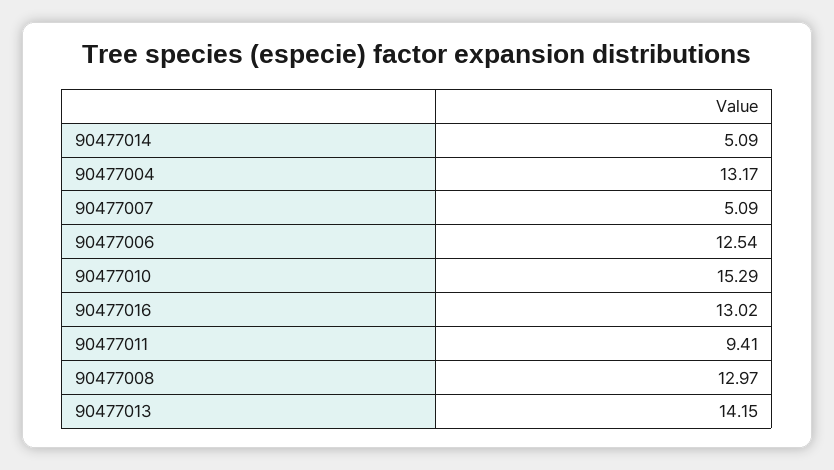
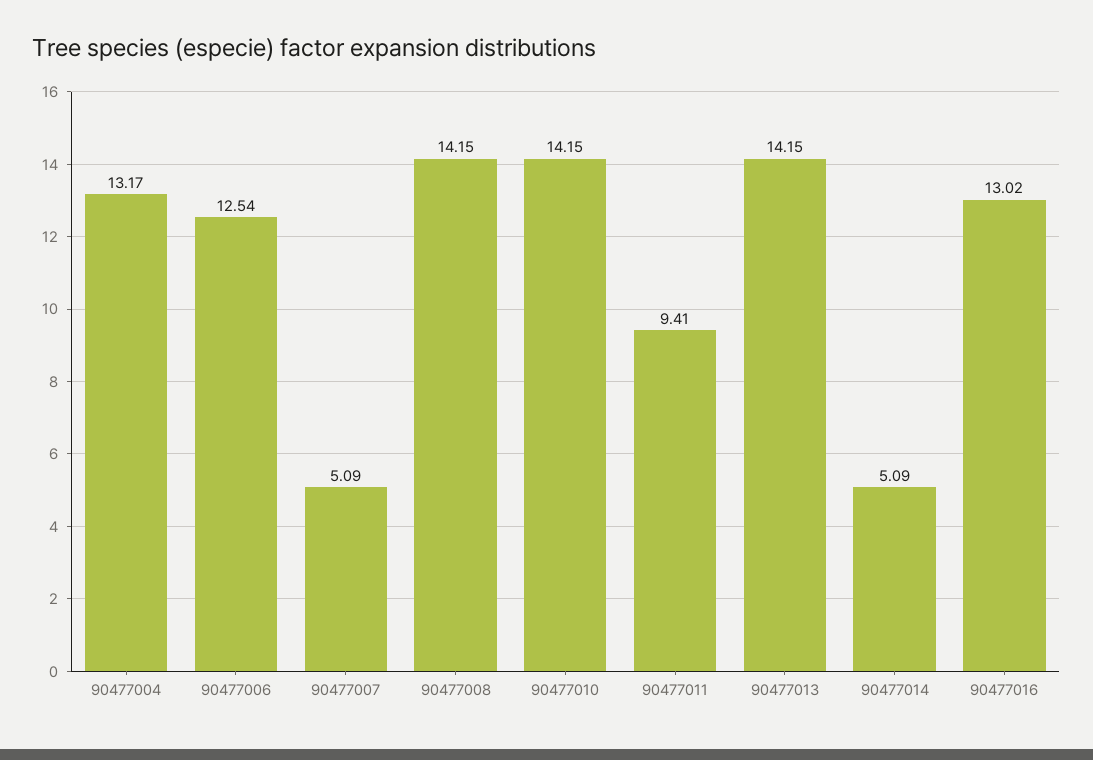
90477010: 15.29 -> 14.15
90477008: 12.97 -> 14.15

